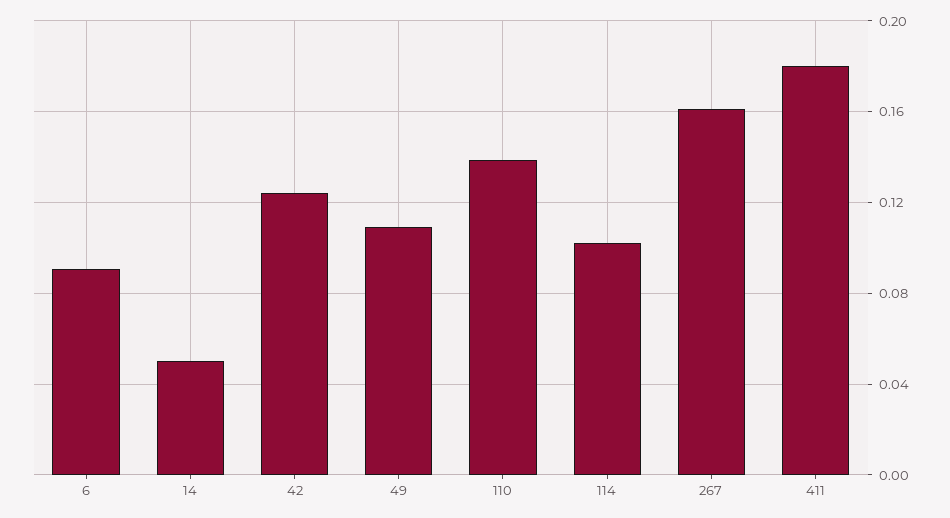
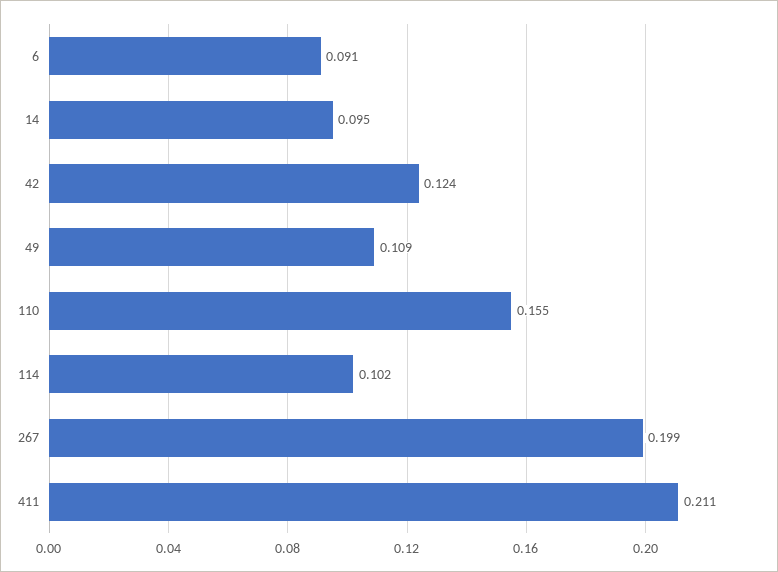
14: 0.05 -> 0.095
110: 0.14 -> 0.155
267: 0.16 -> 0.199
411: 0.18 -> 0.211

